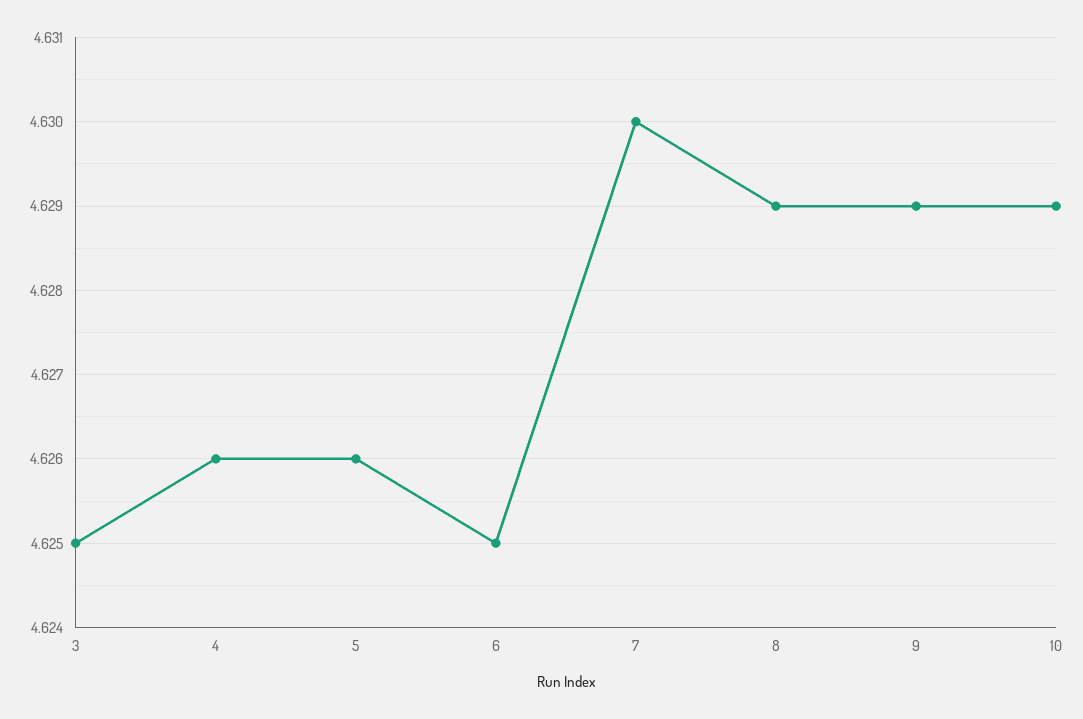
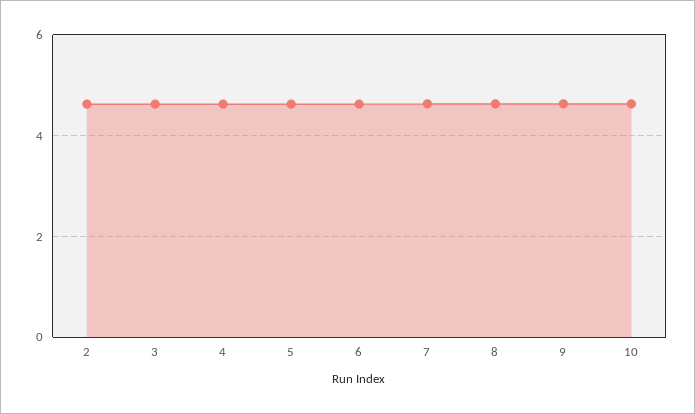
2: none -> 4.6

